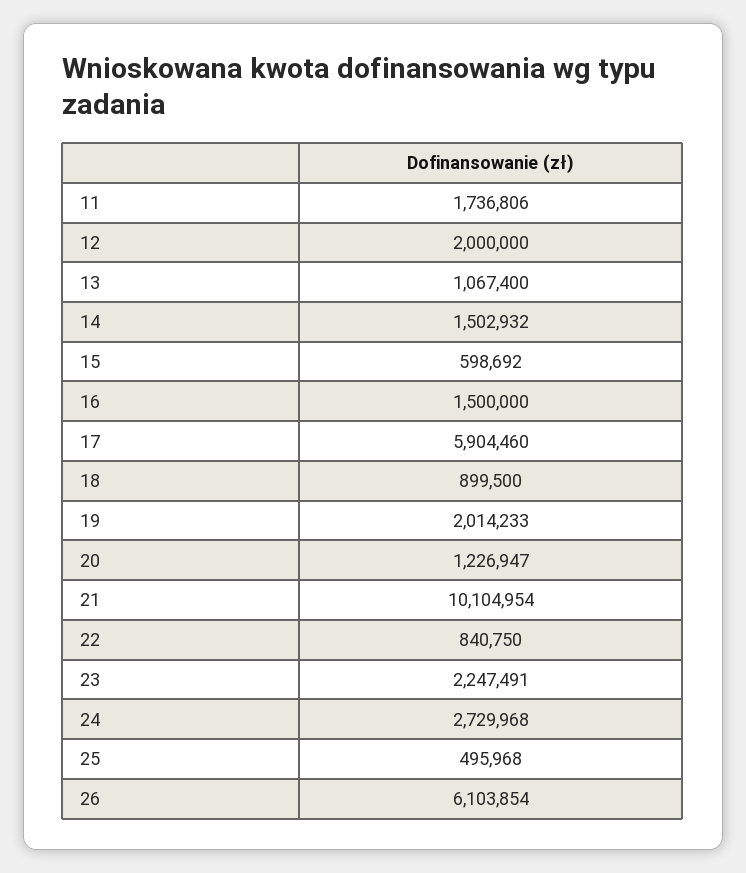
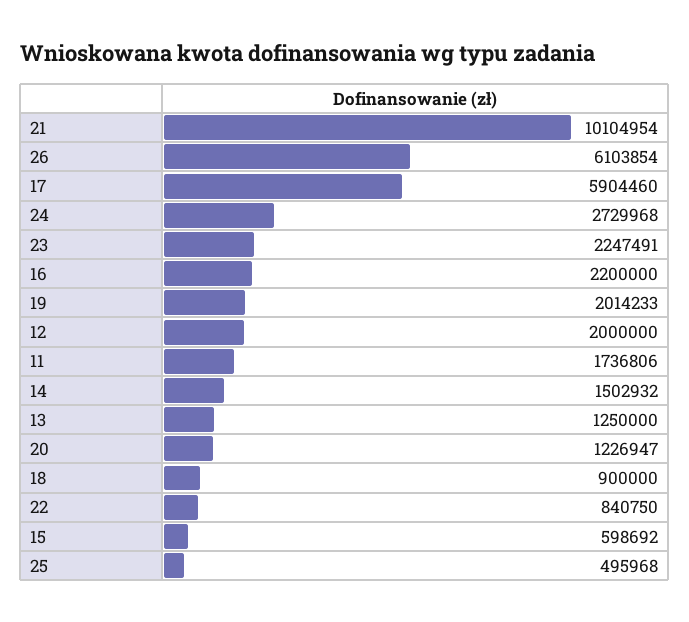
13: 1067400 -> 1250000
16: 1500000 -> 2200000
18: 899500 -> 900000

